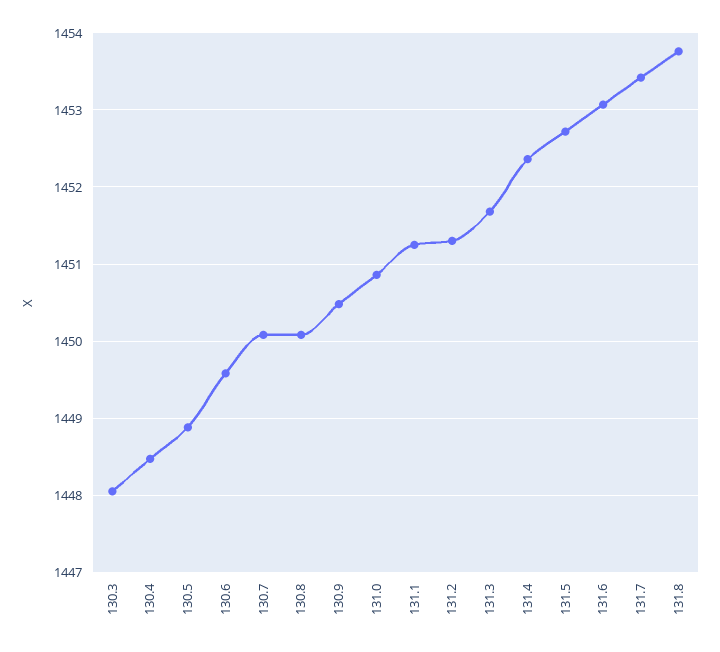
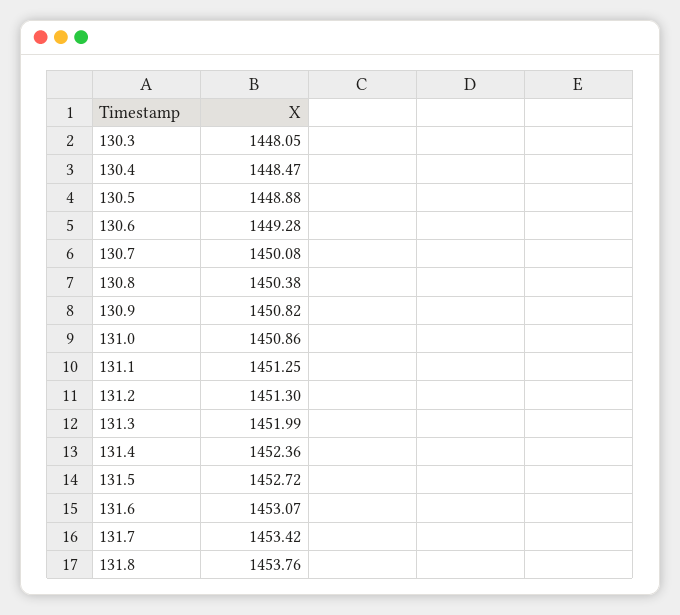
130.6: 1449.6 -> 1449.28
130.8: 1450.1 -> 1450.38
130.9: 1450.5 -> 1450.82
131.3: 1451.7 -> 1451.99

